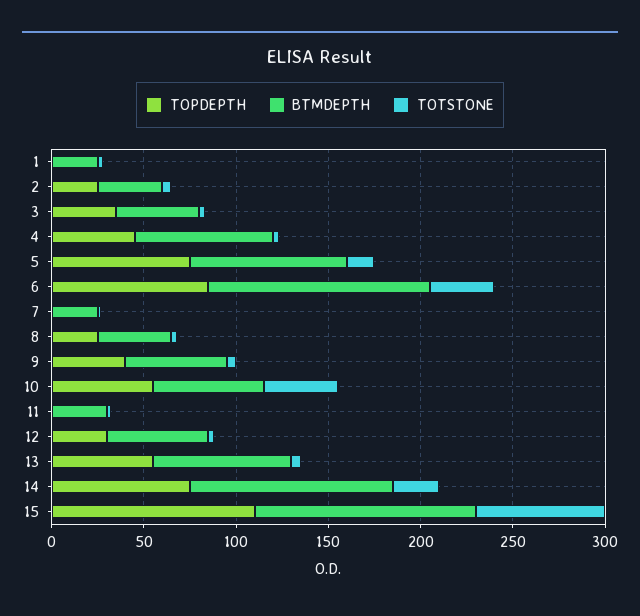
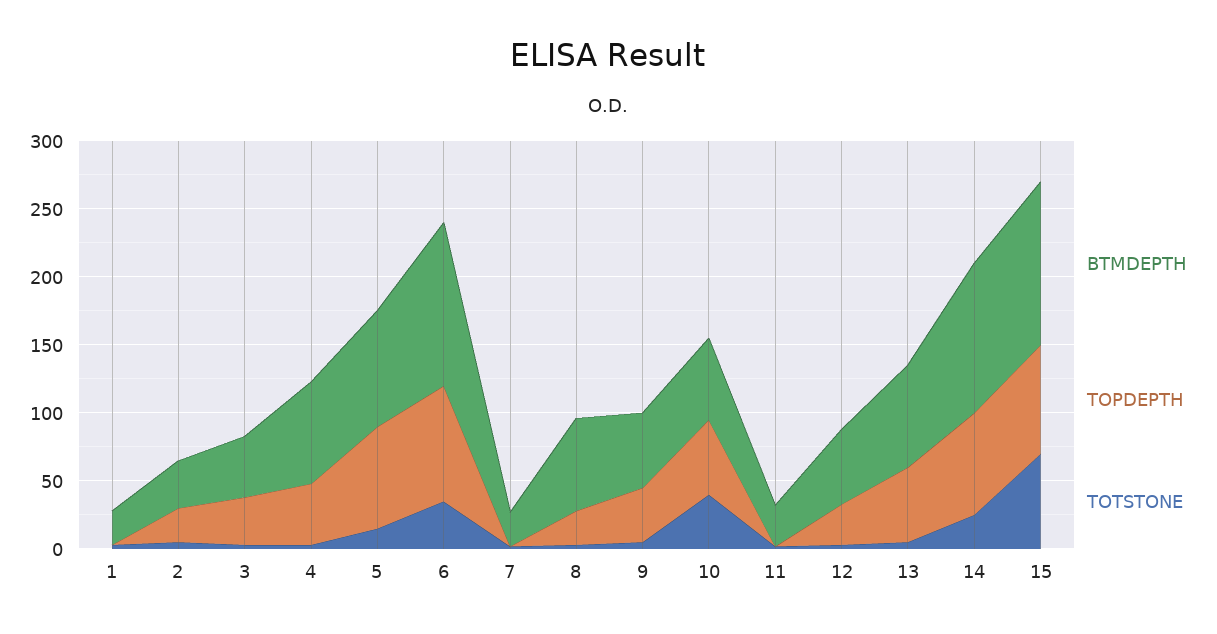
BTMDEPTH, 8: 40 -> 70
TOPDEPTH, 15: 110 -> 80

